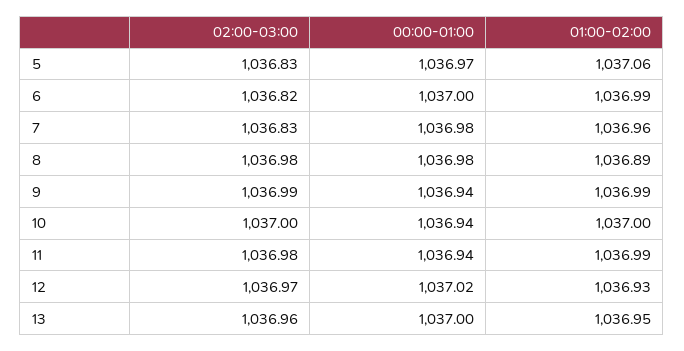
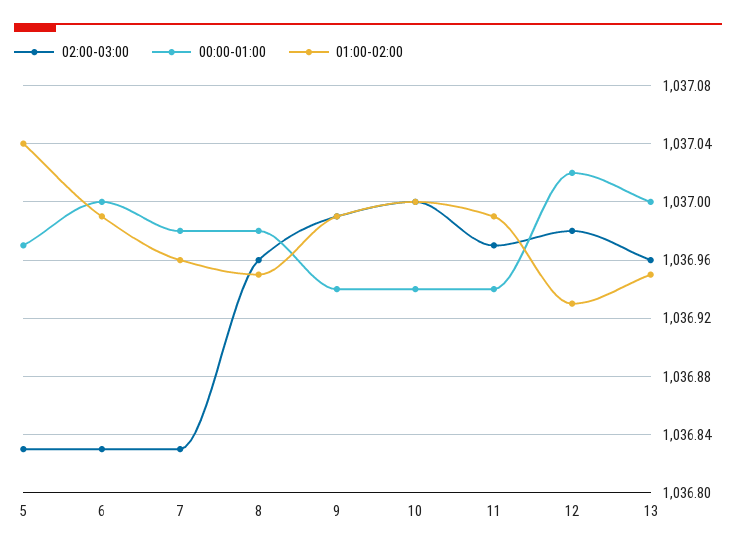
01:00-02:00, 5: 1037.06 -> 1037.04
02:00-03:00, 6: 1036.82 -> 1036.83
02:00-03:00, 8: 1036.98 -> 1036.96
01:00-02:00, 8: 1036.89 -> 1036.95
02:00-03:00, 11: 1036.98 -> 1036.97
02:00-03:00, 12: 1036.97 -> 1036.98

